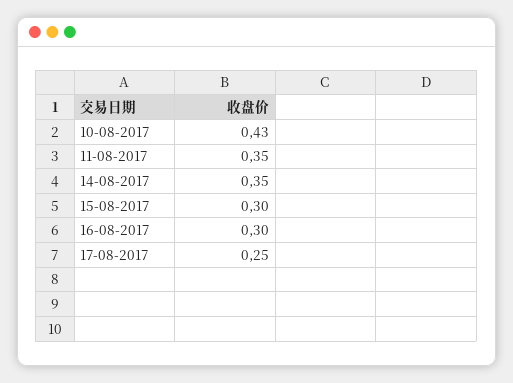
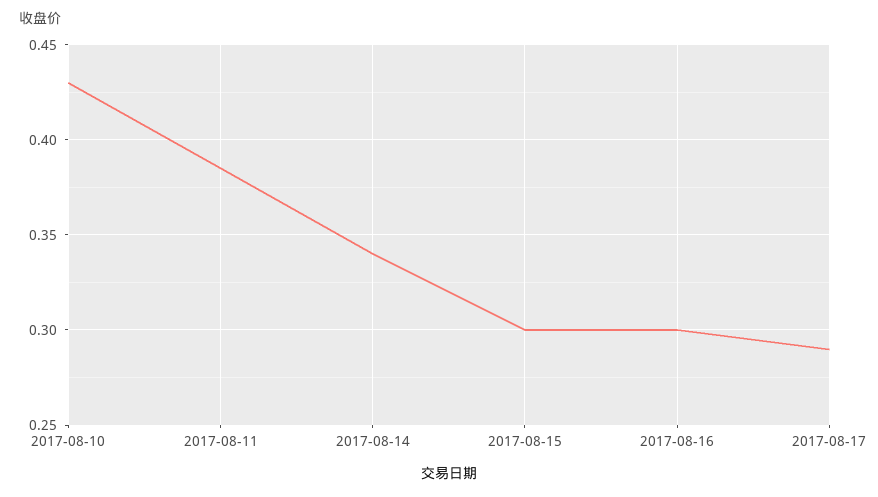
11-08-2017: 0.35 -> 0.385
14-08-2017: 0.35 -> 0.34
17-08-2017: 0.25 -> 0.29

